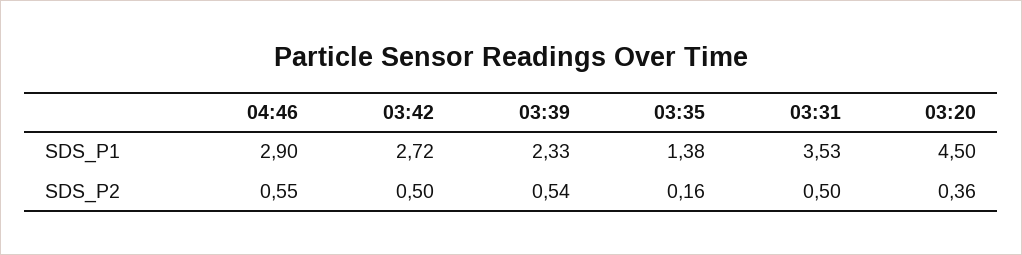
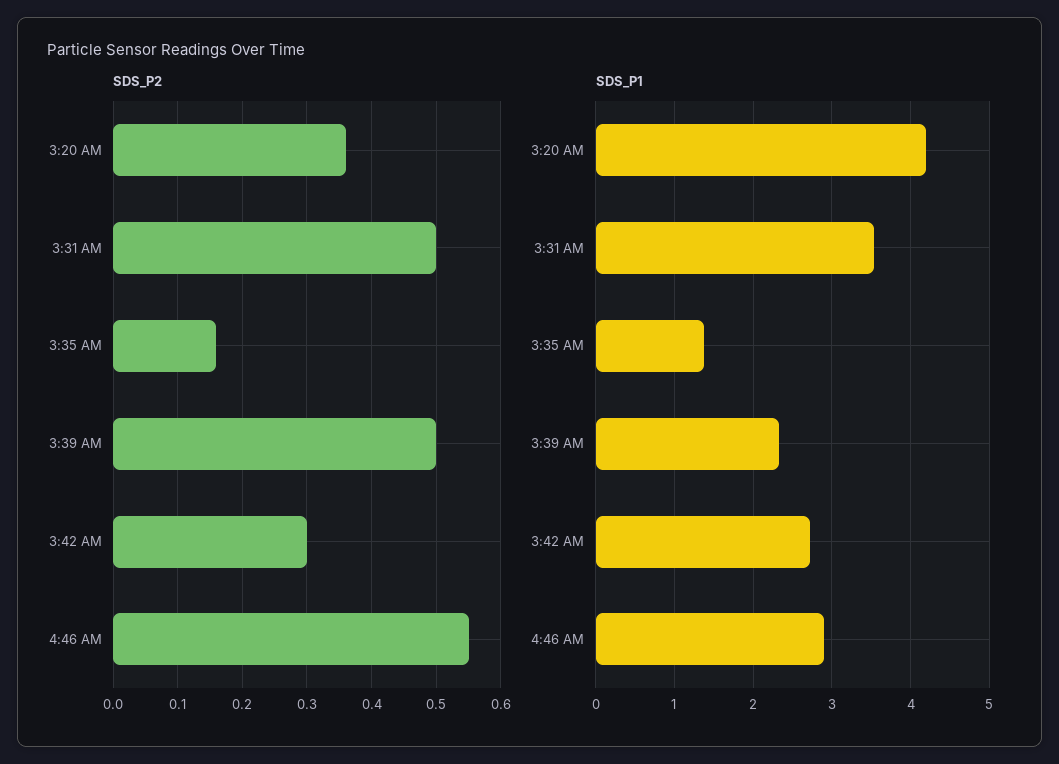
SDS_P1, 03:20: 4.5 -> 4.2
SDS_P2, 03:42: 0.5 -> 0.3
SDS_P2, 03:39: 0.54 -> 0.5

